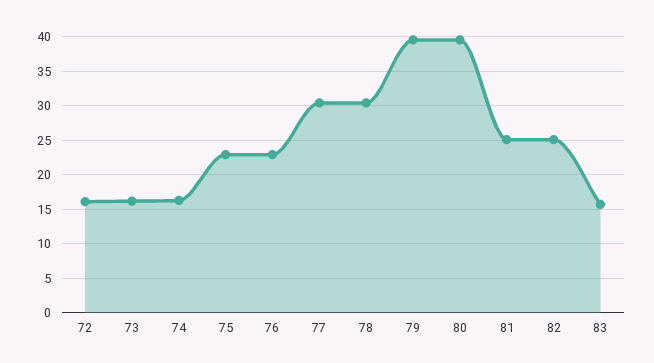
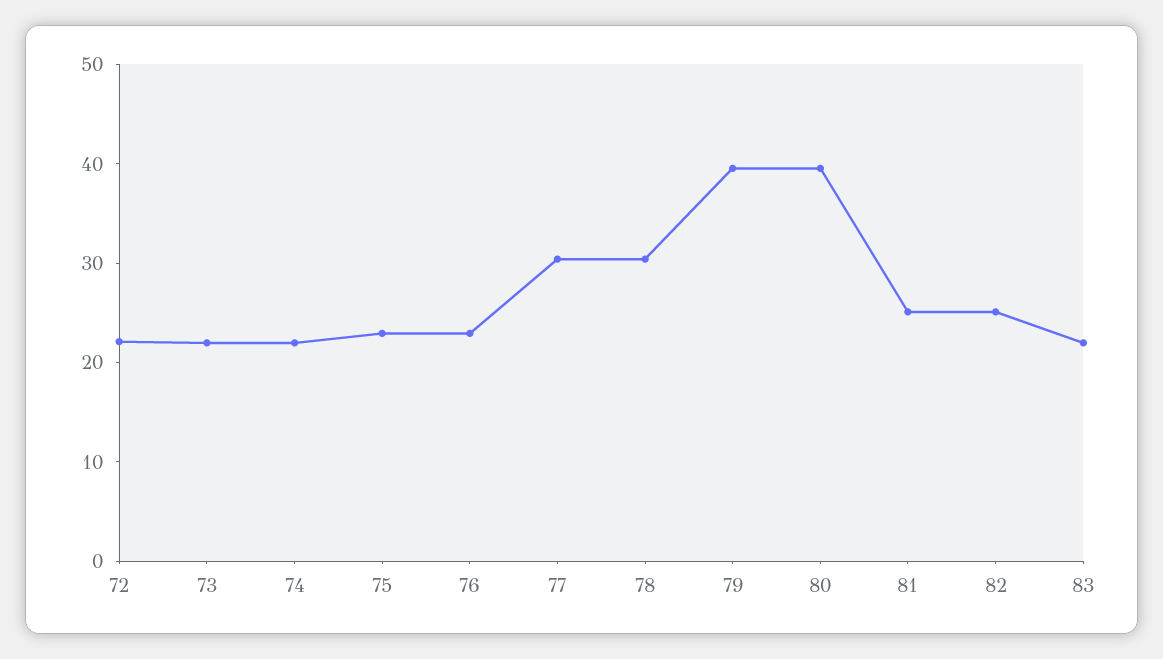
72: 16 -> 22
73: 16 -> 22
74: 16 -> 22
83: 16 -> 22

